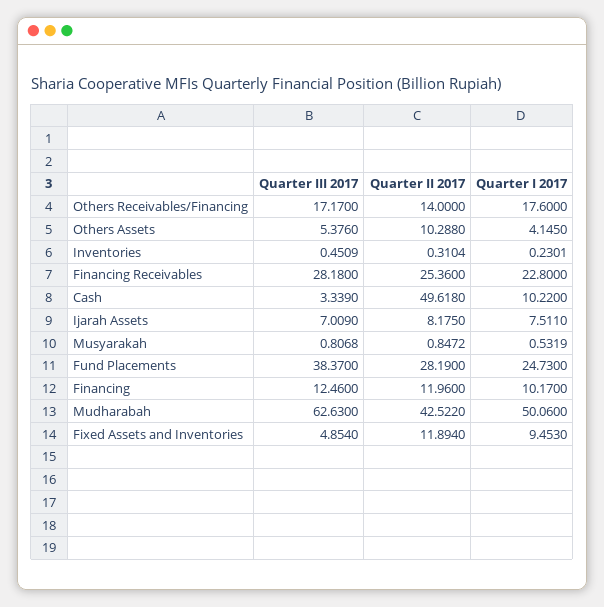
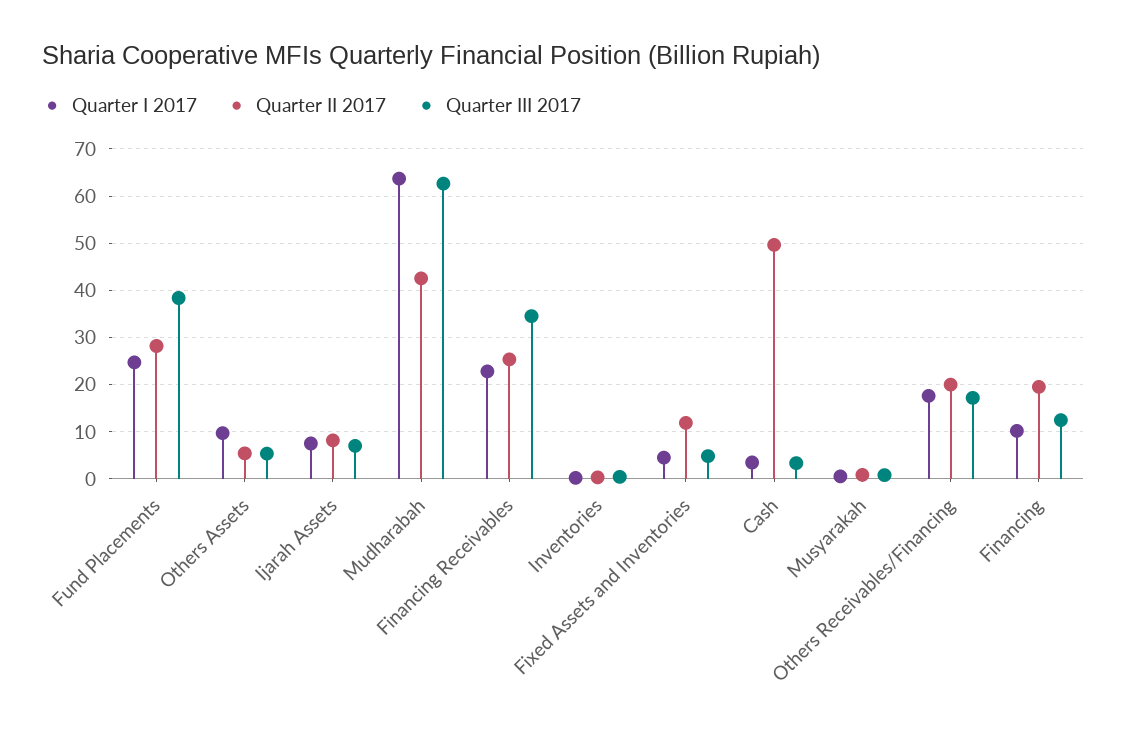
Quarter II 2017, Others Receivables/Financing: 14 -> 20
Quarter II 2017, Others Assets: 10.288 -> 6
Quarter I 2017, Others Assets: 4.145 -> 10
Quarter III 2017, Financing Receivables: 28.18 -> 34
Quarter I 2017, Cash: 10.22 -> 4
Quarter II 2017, Financing: 11.96 -> 20
Quarter I 2017, Mudharabah: 50.06 -> 64
Quarter I 2017, Fixed Assets and Inventories: 9.453 -> 4

